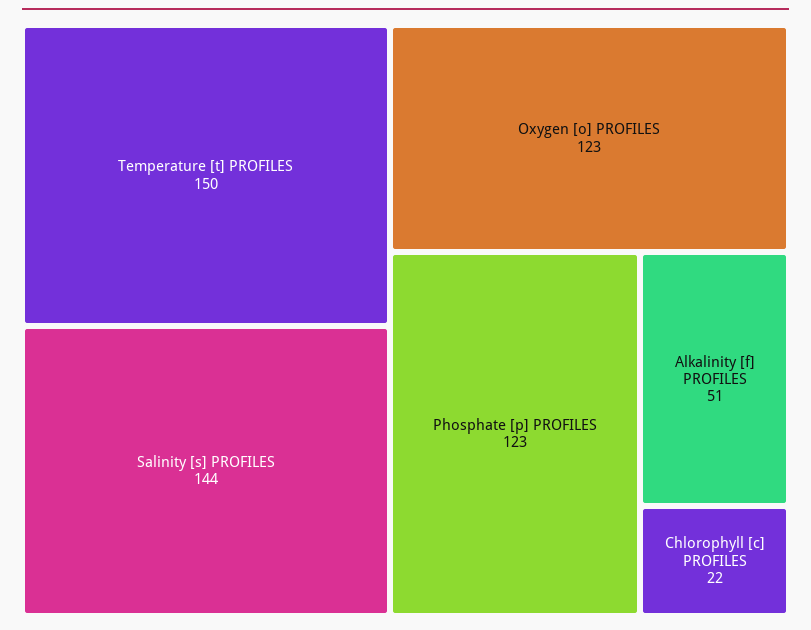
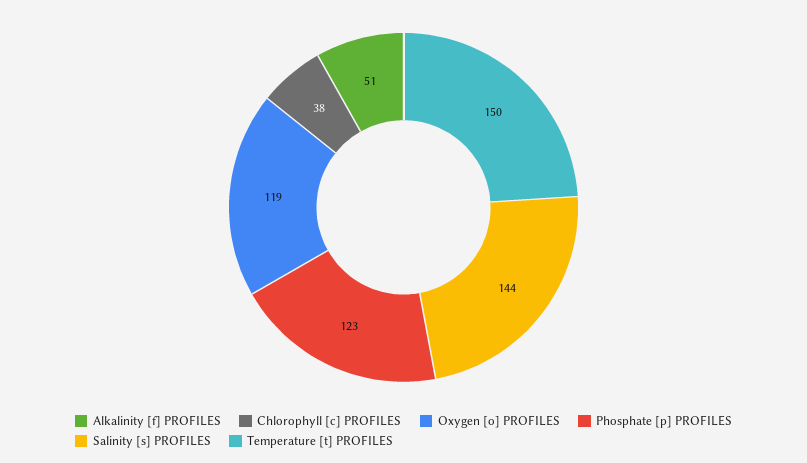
Oxygen [o] PROFILES: 123 -> 119
Chlorophyll [c] PROFILES: 22 -> 38

